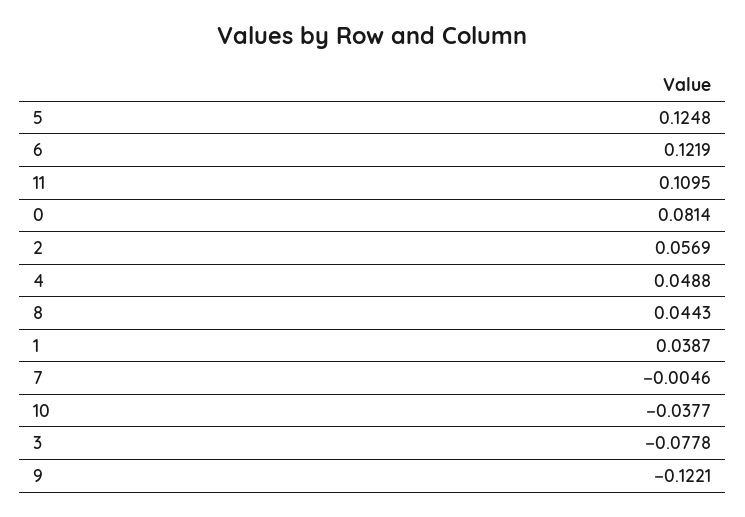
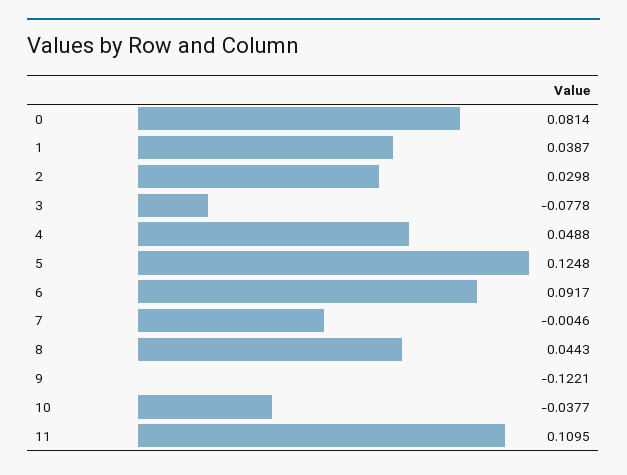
6: 0.1219 -> 0.0917
2: 0.0569 -> 0.0298

